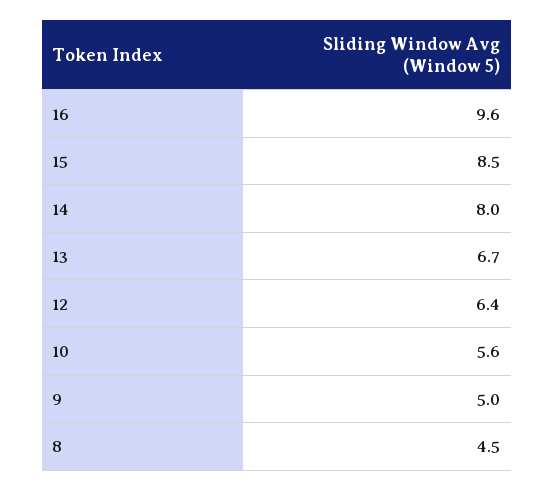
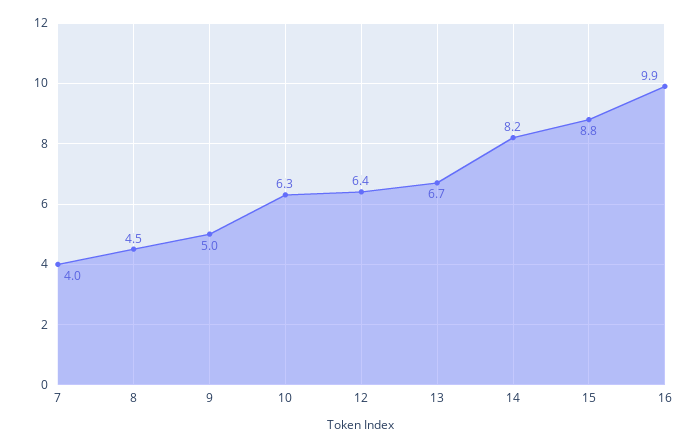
16: 9.6 -> 9.9
15: 8.5 -> 8.8
14: 8 -> 8.2
10: 5.6 -> 6.3
7: none -> 4

